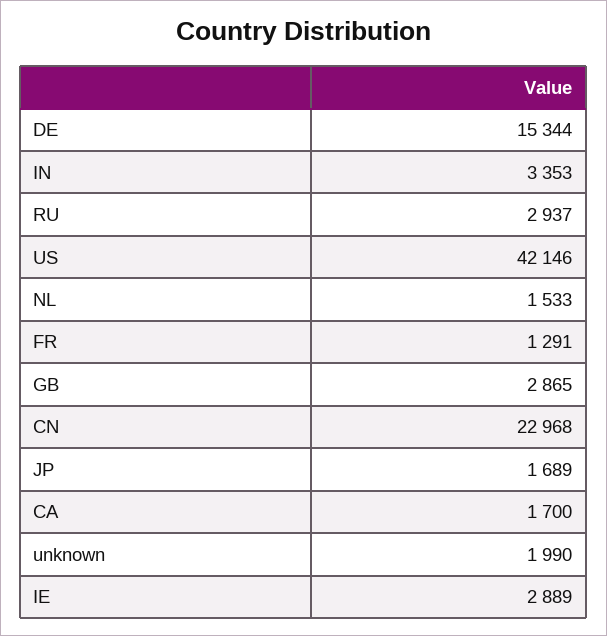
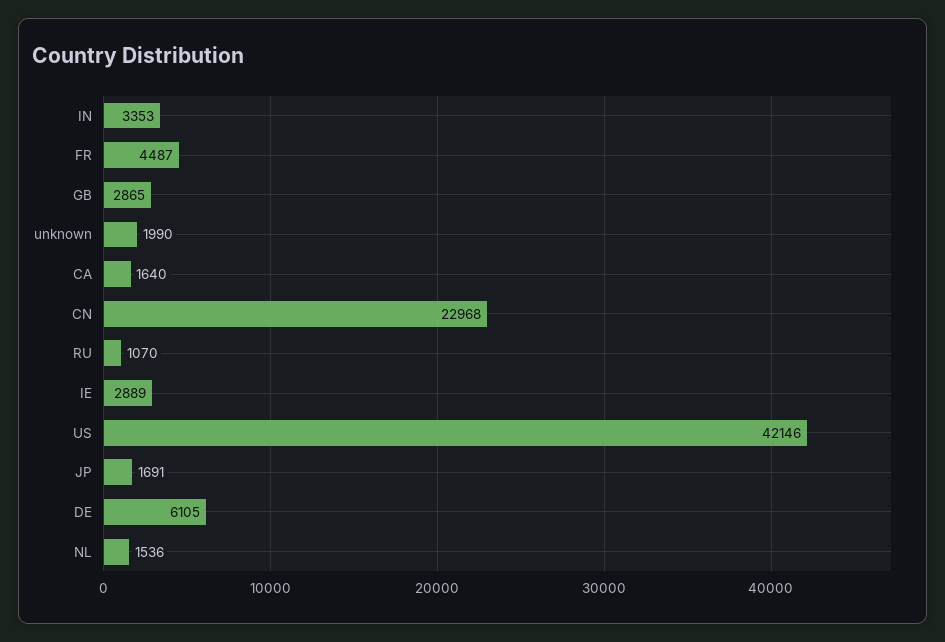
DE: 15344 -> 6105
RU: 2937 -> 1070
NL: 1533 -> 1536
FR: 1291 -> 4487
JP: 1689 -> 1691
CA: 1700 -> 1640

